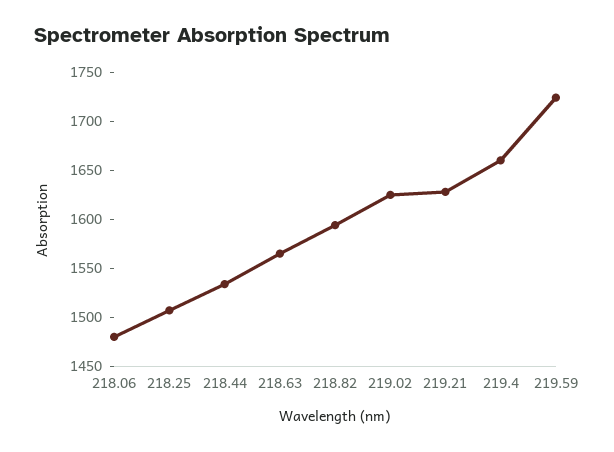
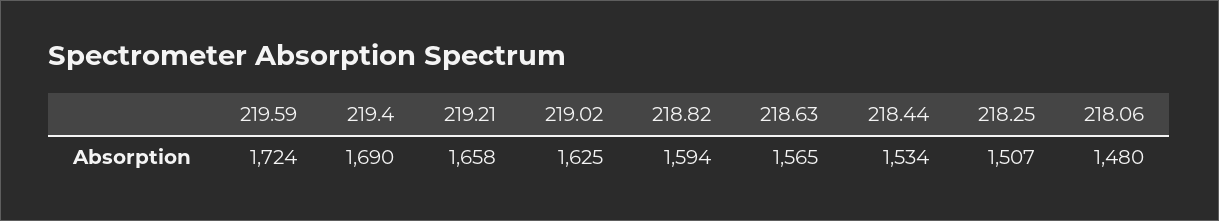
219.21: 1630 -> 1658
219.4: 1660 -> 1690

